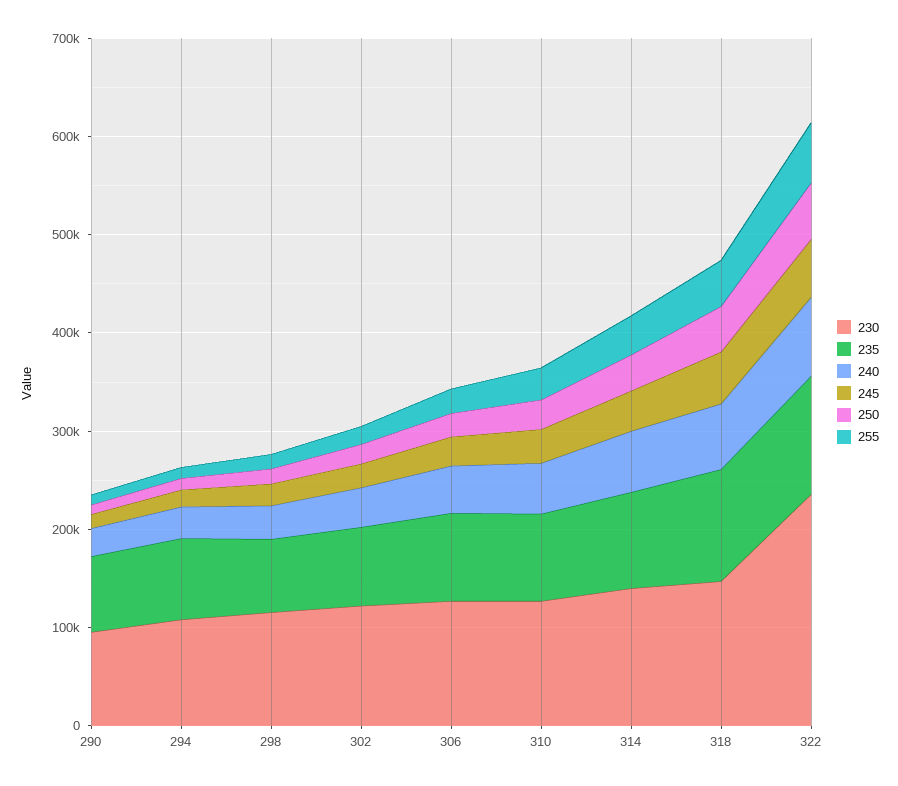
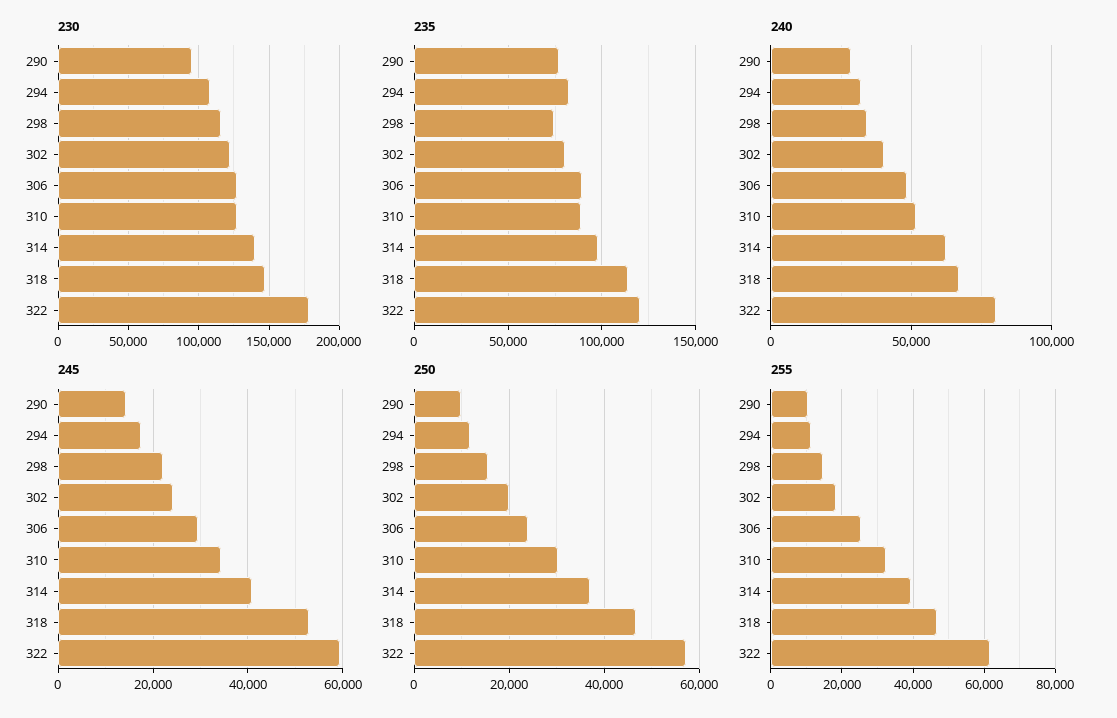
230, 322: 240000 -> 180000

